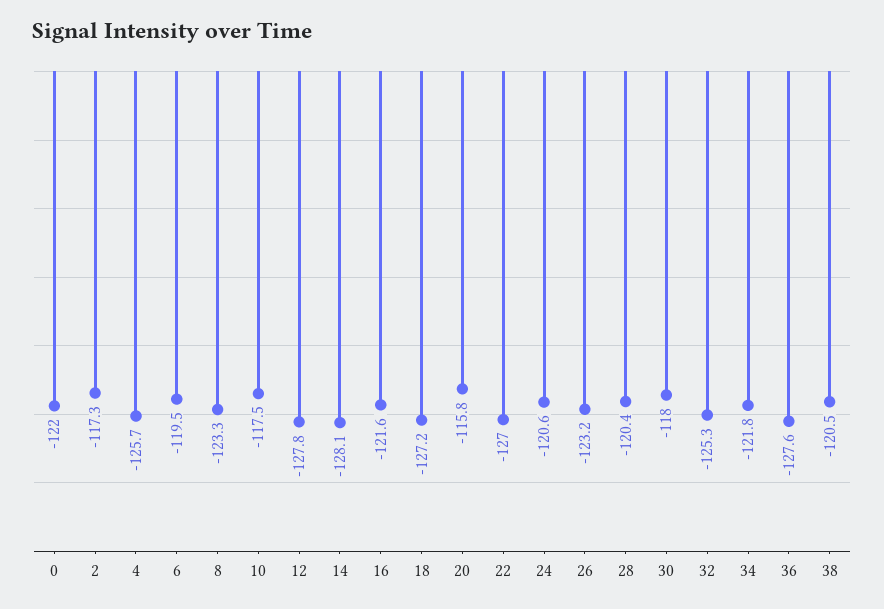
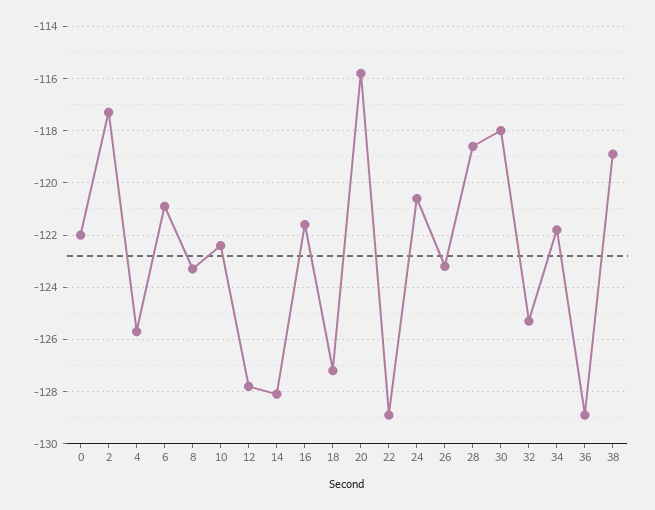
6: -119.5 -> -121
10: -117.5 -> -122.5
22: -127 -> -129
28: -120.4 -> -118.5
36: -127.6 -> -129
38: -120.5 -> -119

